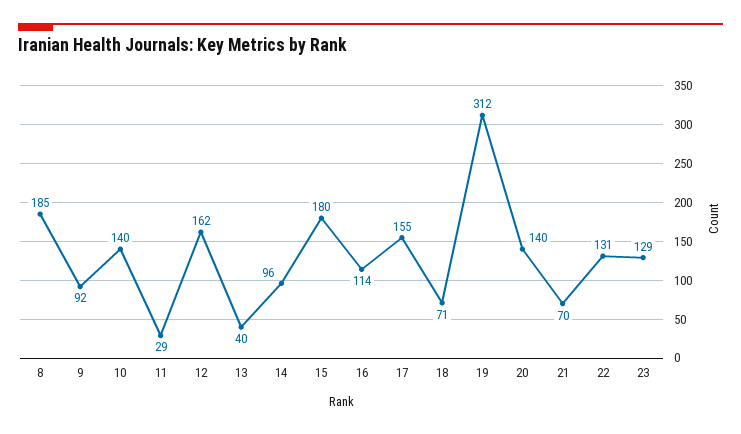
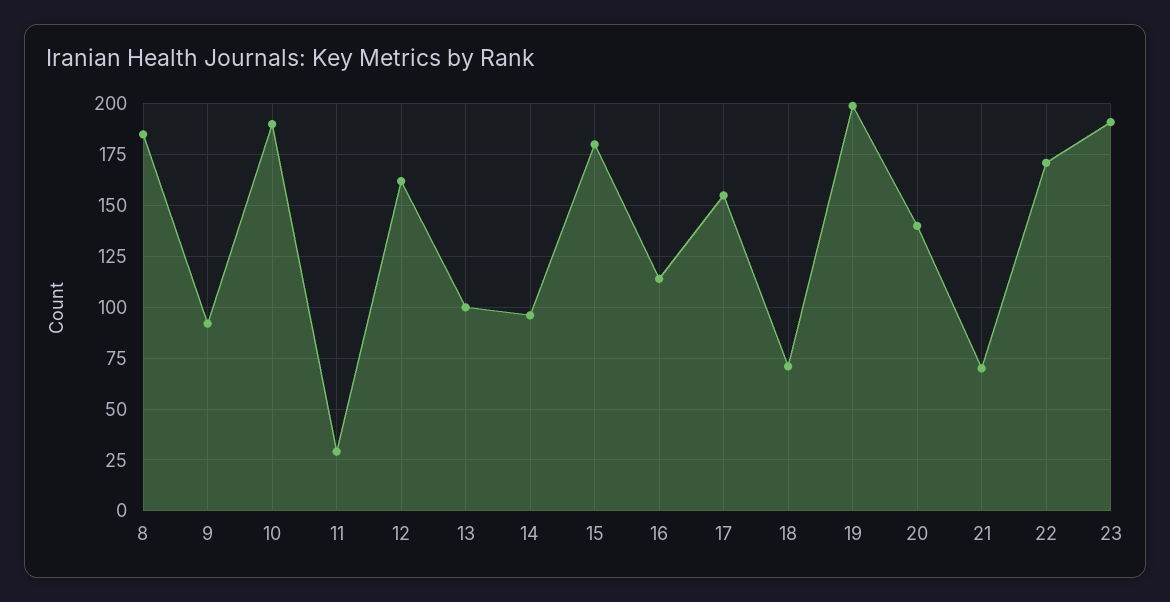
10: 140 -> 190
13: 40 -> 100
19: 312 -> 200
22: 131 -> 170
23: 129 -> 190

